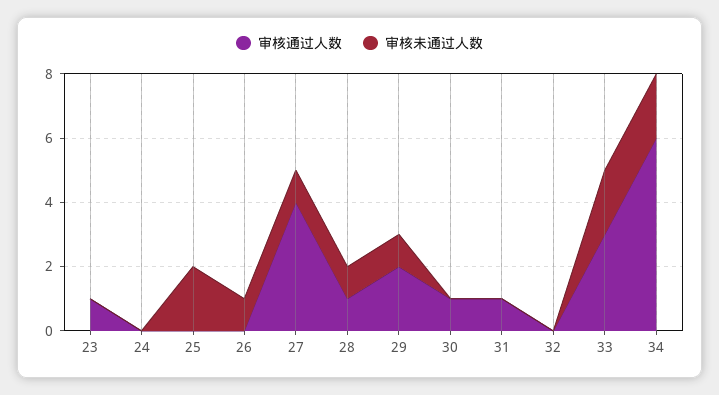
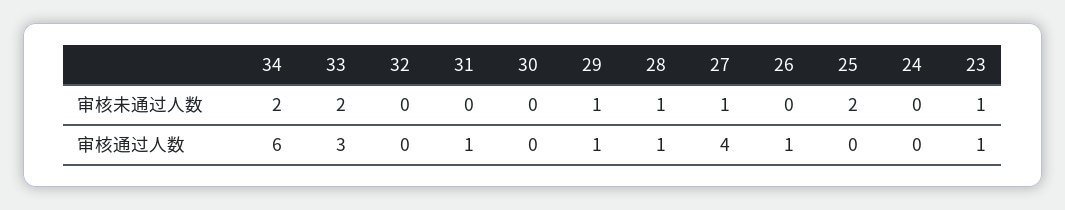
审核未通过人数, 23: 0 -> 1
审核通过人数, 26: 0 -> 1
审核未通过人数, 26: 1 -> 0
审核通过人数, 29: 2 -> 1
审核通过人数, 30: 1 -> 0

